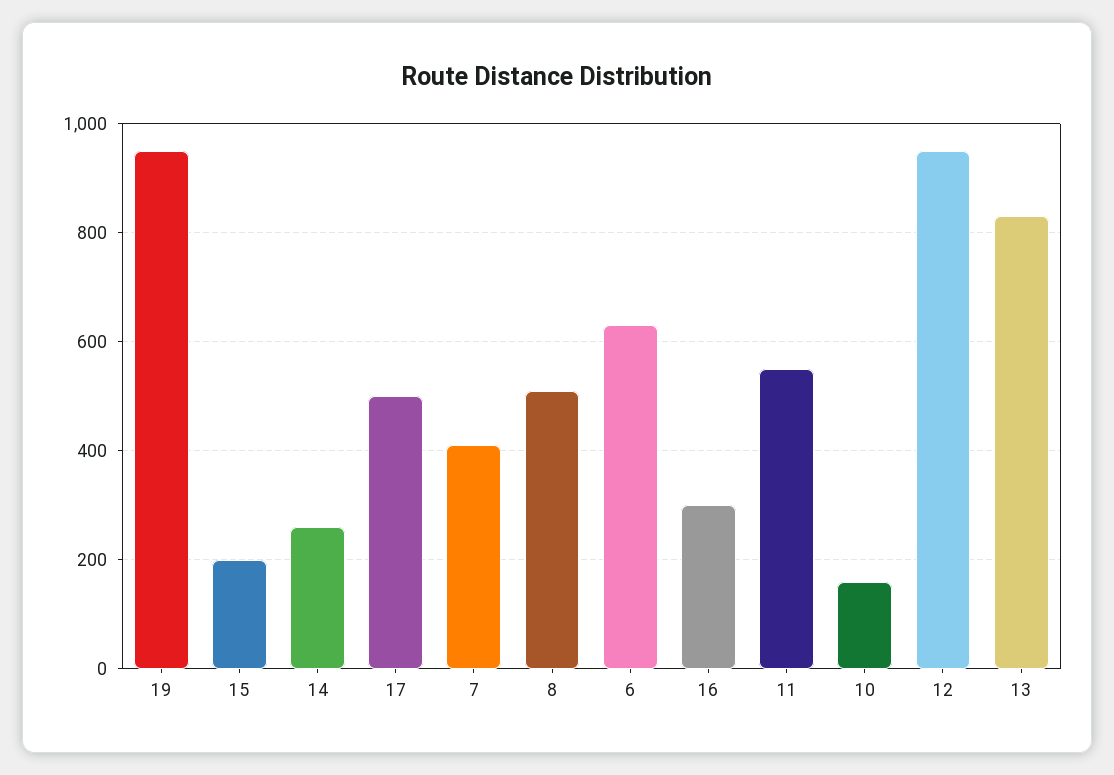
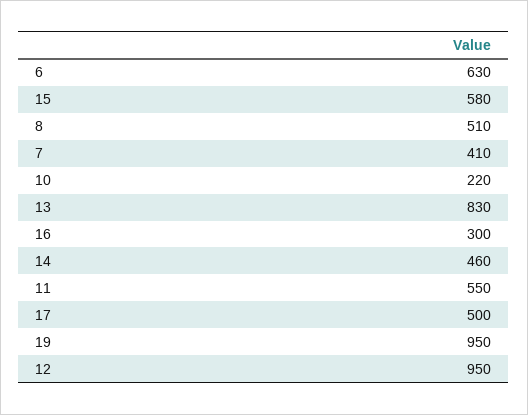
15: 200 -> 580
14: 260 -> 460
10: 160 -> 220

